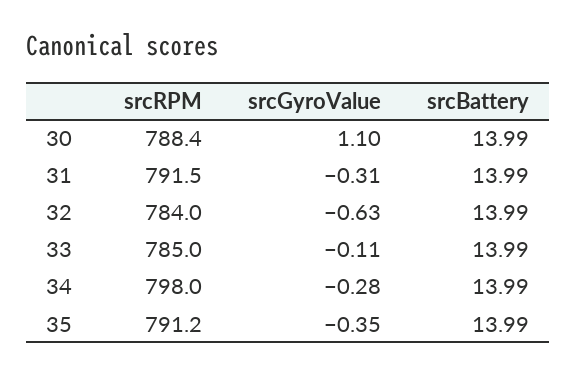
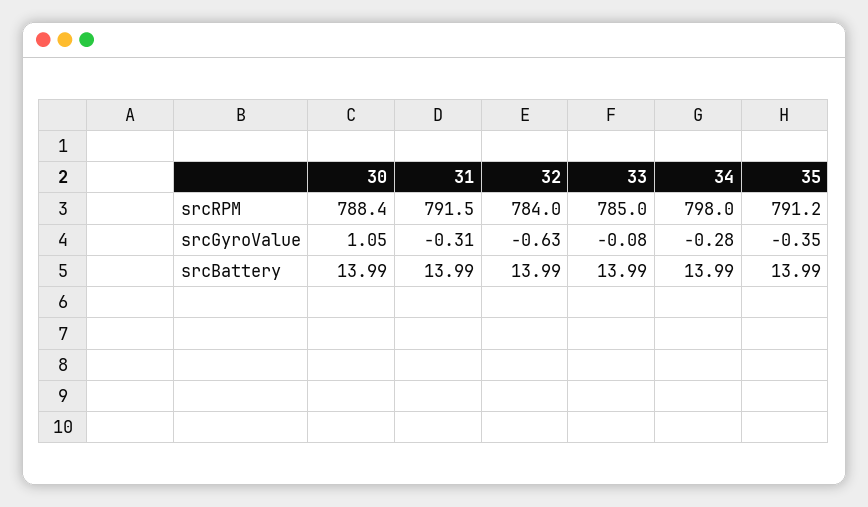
srcGyroValue, 30: 1.1 -> 1.05
srcGyroValue, 33: -0.11 -> -0.08

